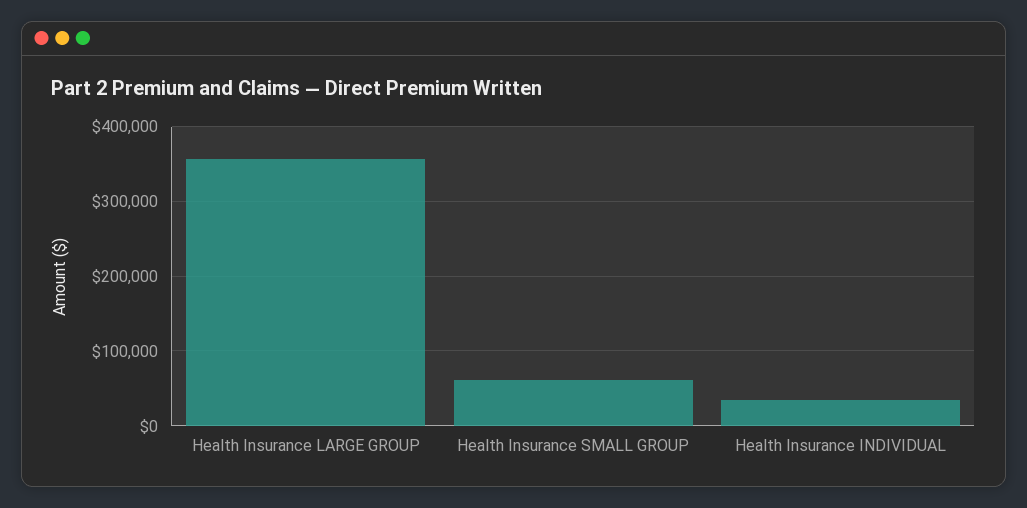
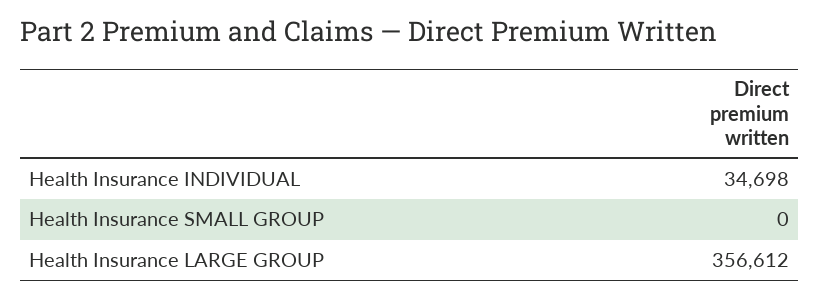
Health Insurance SMALL GROUP: 60000 -> 0

